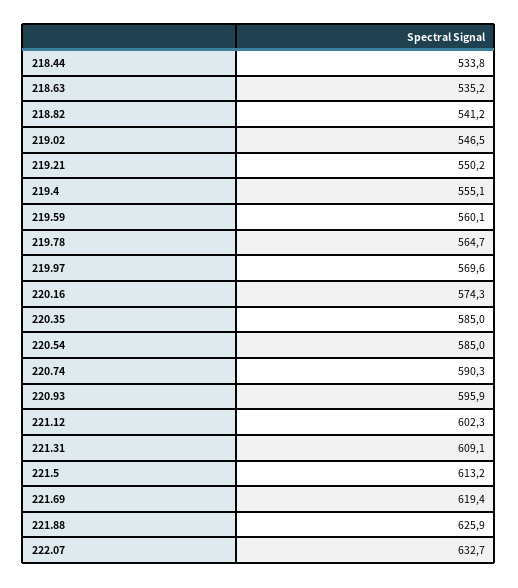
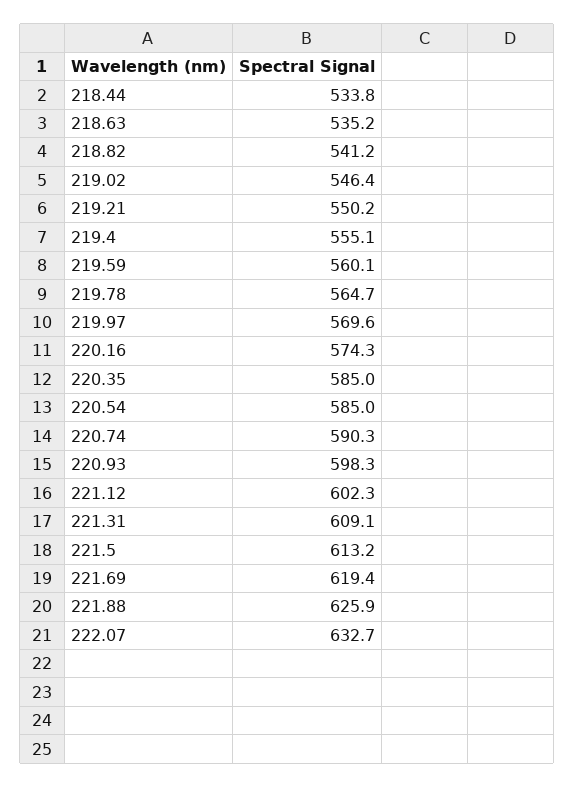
219.02: 546.5 -> 546.4
220.93: 595.9 -> 598.3

